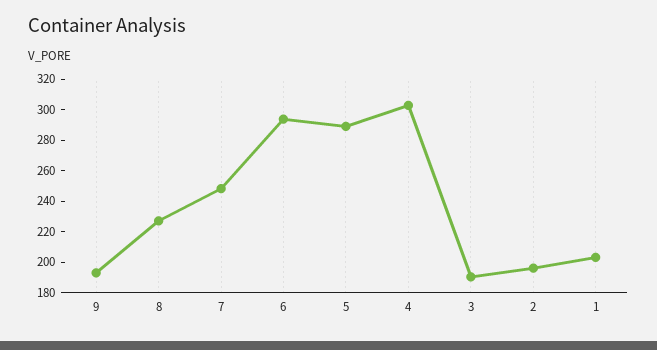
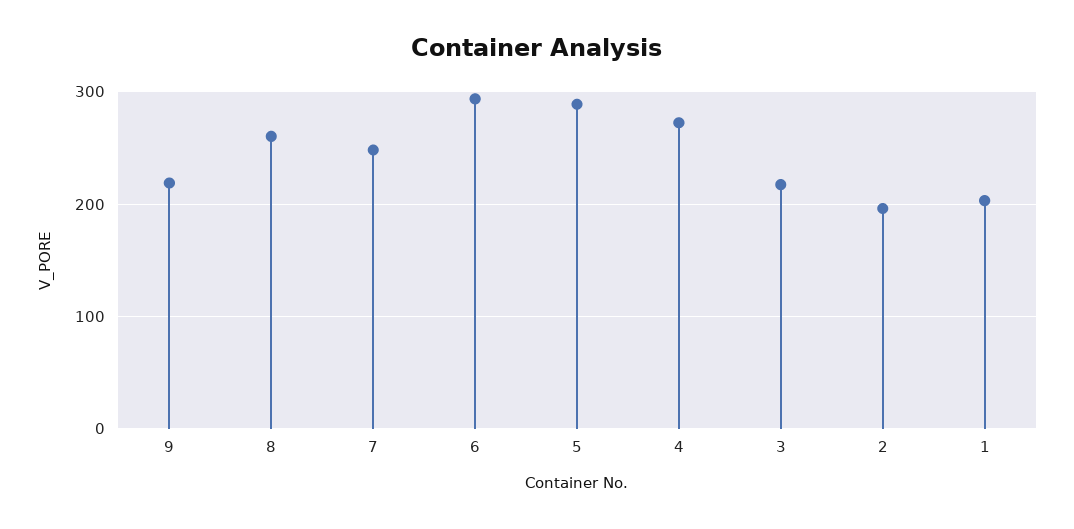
9: 190 -> 220
8: 230 -> 260
4: 300 -> 270
3: 190 -> 220

